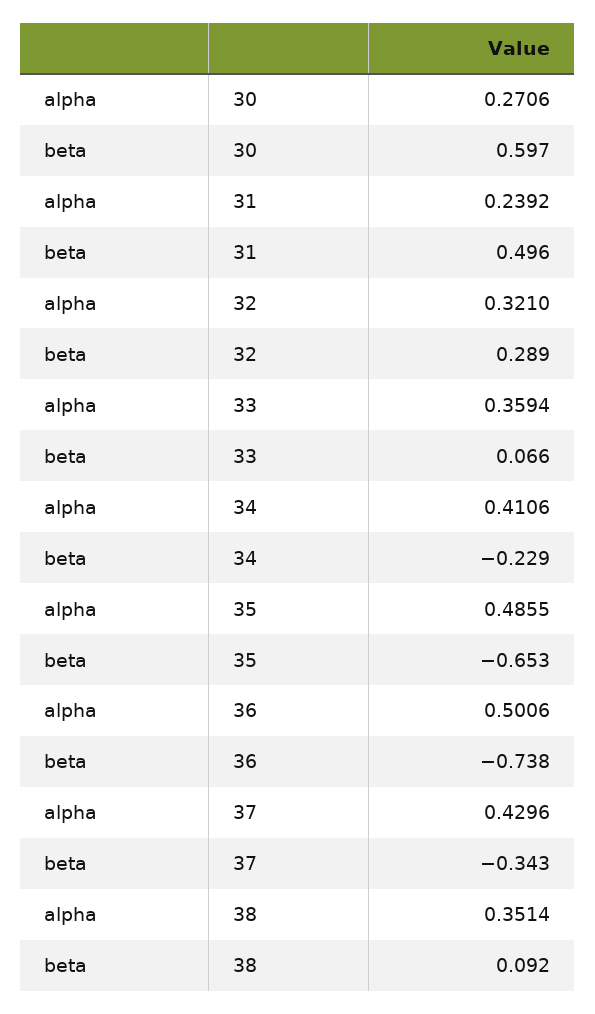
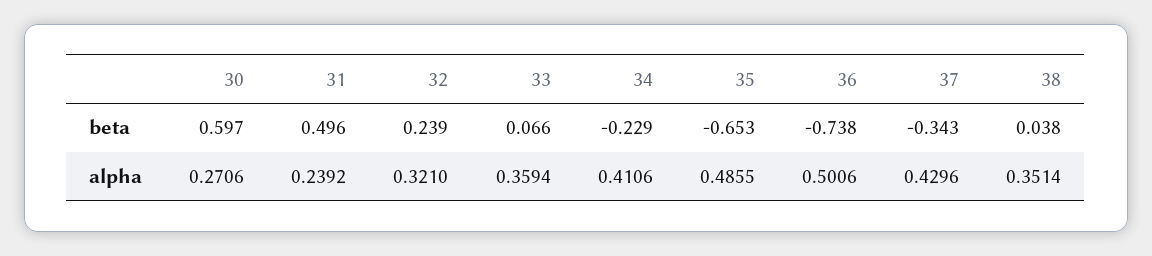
beta, 32: 0.289 -> 0.239
beta, 38: 0.092 -> 0.038

